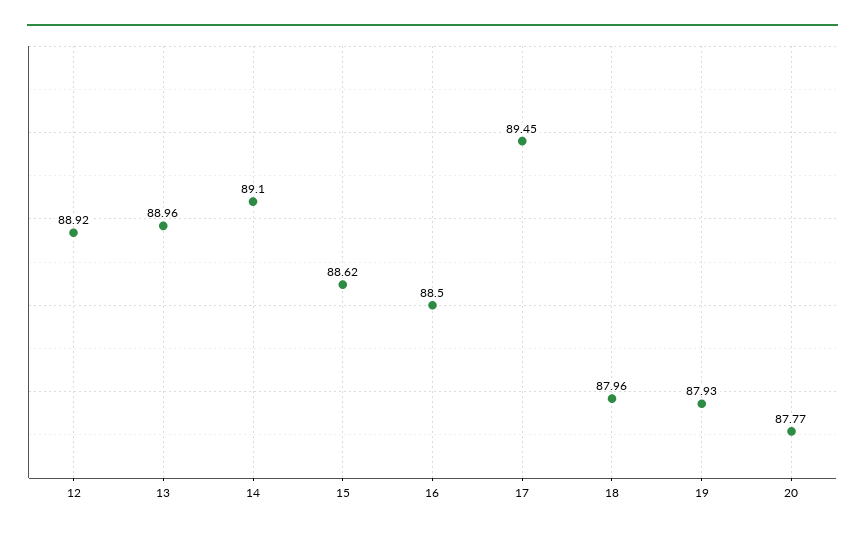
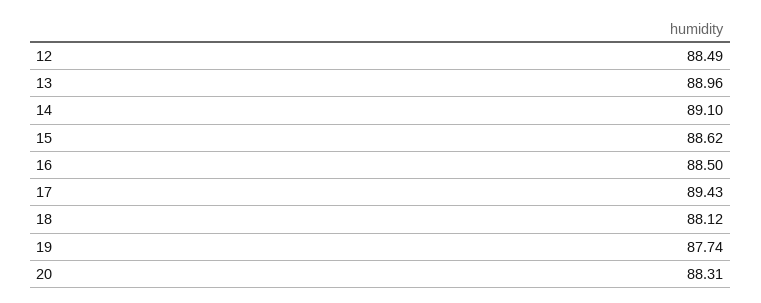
12: 88.92 -> 88.49
17: 89.45 -> 89.43
18: 87.96 -> 88.12
19: 87.93 -> 87.74
20: 87.77 -> 88.31

